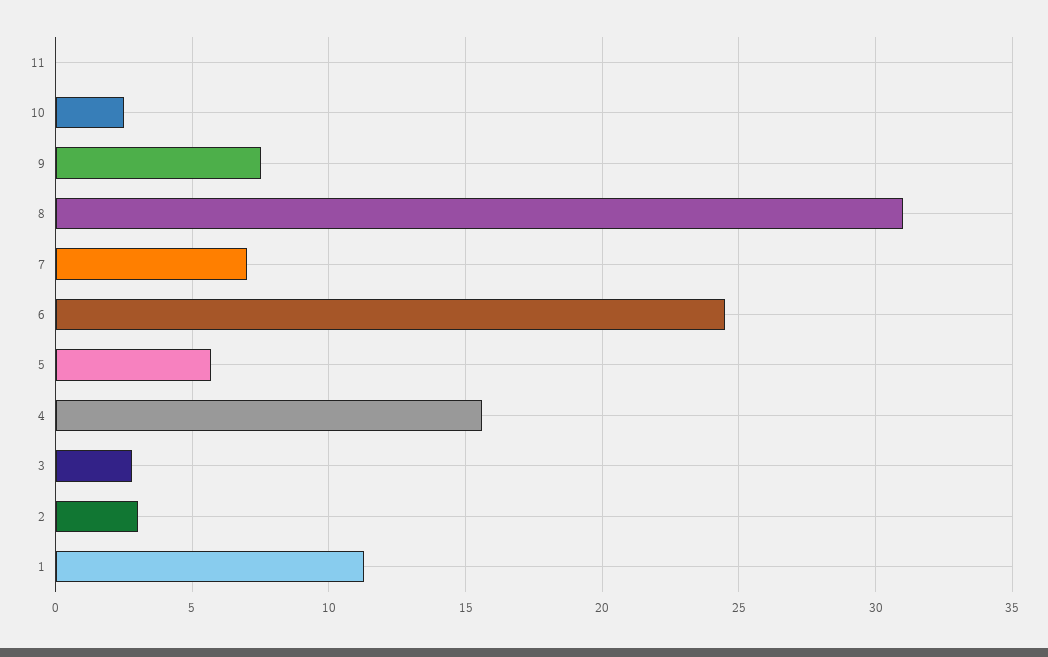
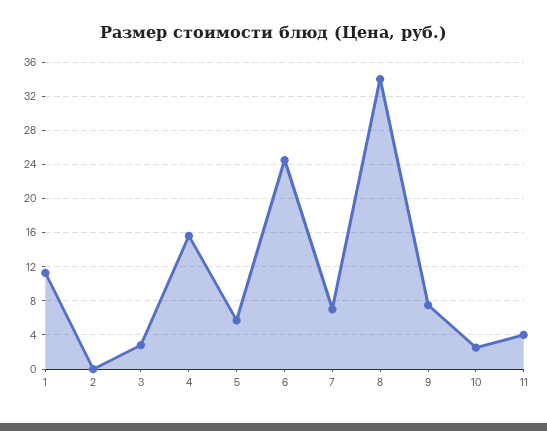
11: 0 -> 4
8: 31 -> 34
2: 3 -> 0

